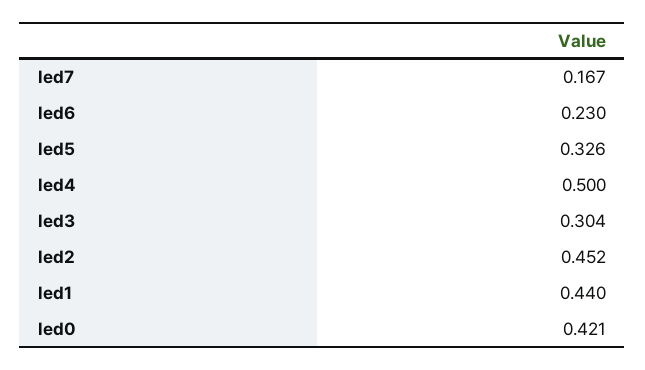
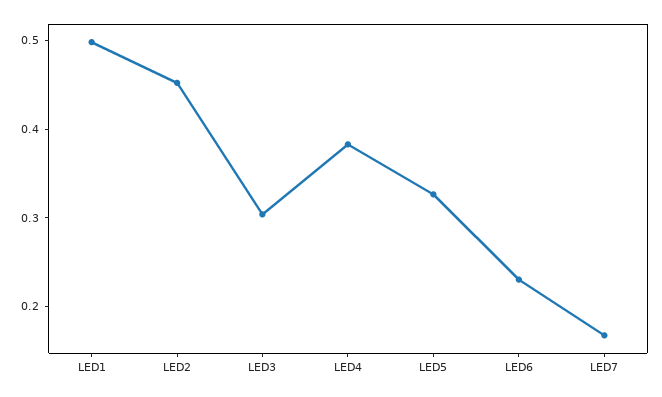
led4: 0.5 -> 0.38
led1: 0.44 -> 0.5
led0: 0.421 -> none

